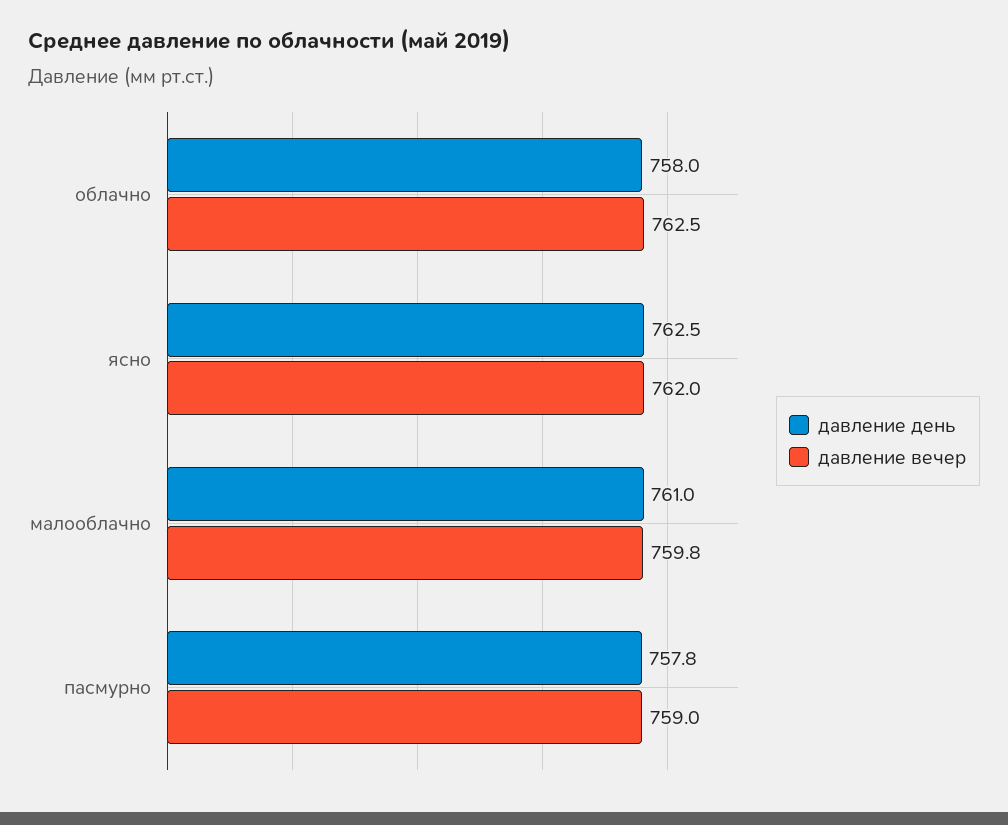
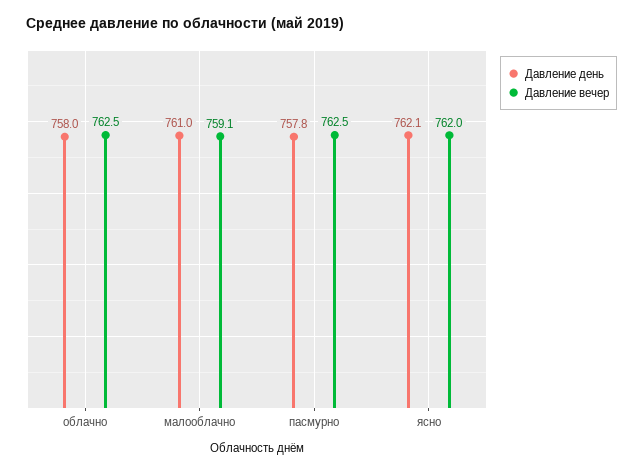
давление день, ясно: 762.5 -> 762.1
давление вечер, малооблачно: 759.8 -> 759.1
давление вечер, пасмурно: 759 -> 762.5

